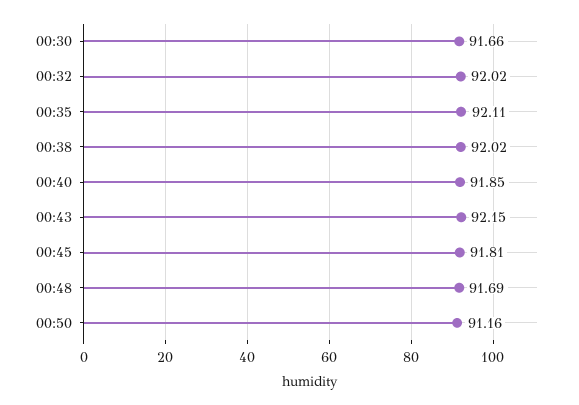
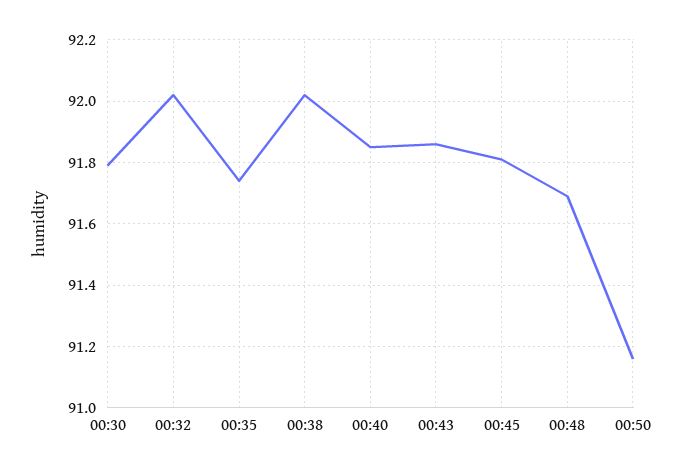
00:30: 91.66 -> 91.8
00:35: 92.11 -> 91.75
00:43: 92.15 -> 91.85

